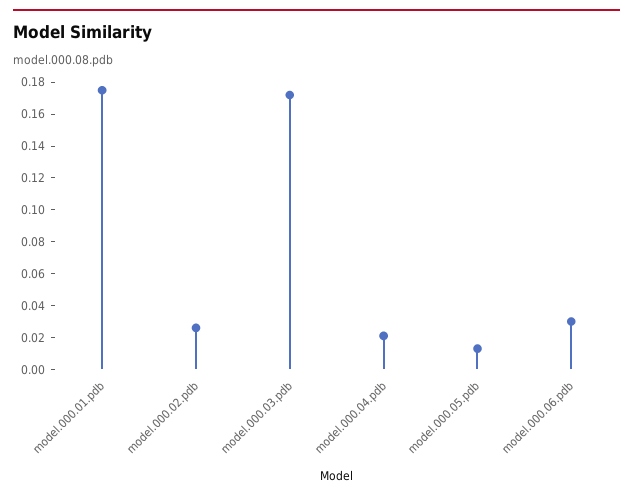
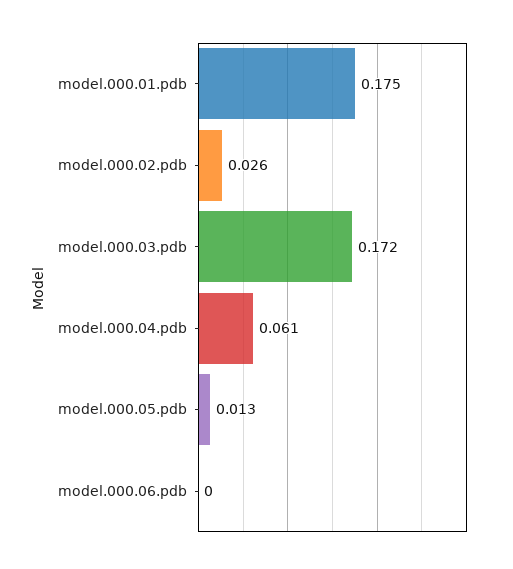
model.000.04.pdb: 0.02 -> 0.061
model.000.06.pdb: 0.03 -> 0

